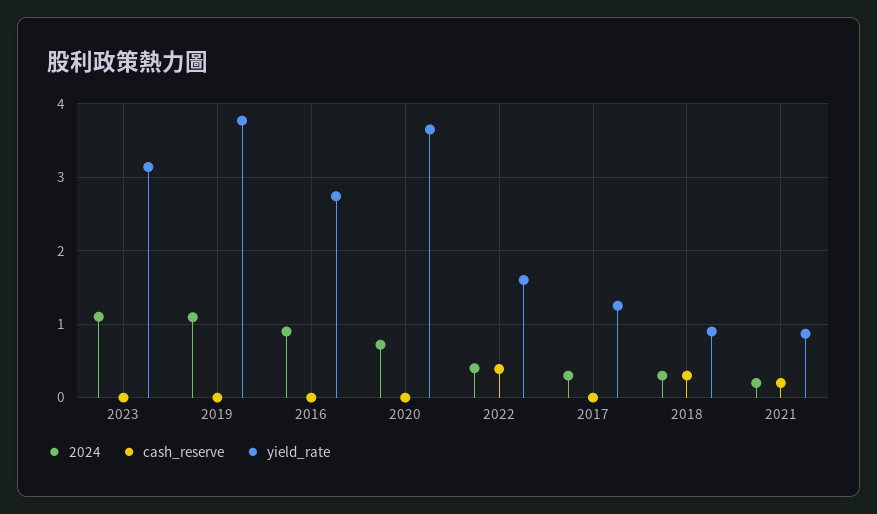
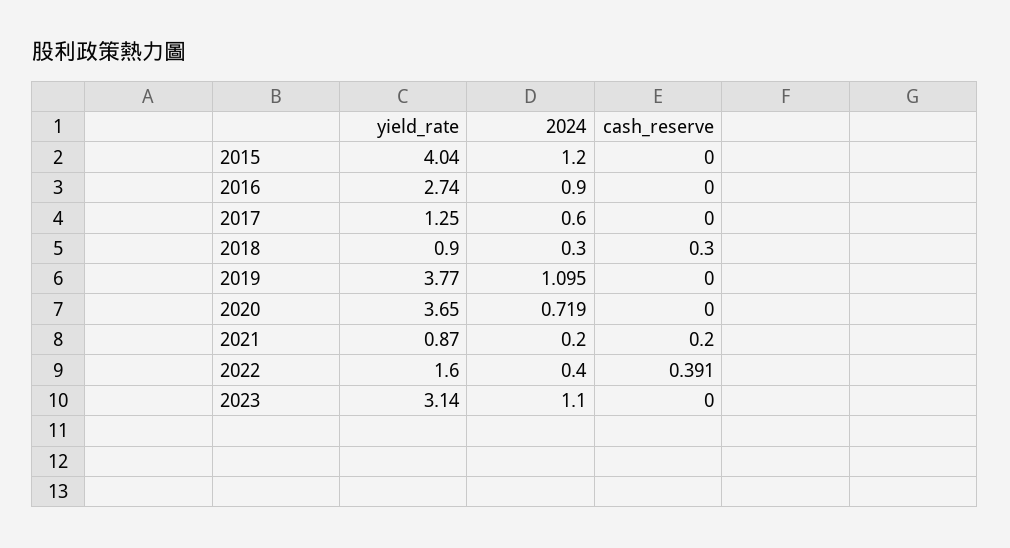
2024, 2017: 0.3 -> 0.6
yield_rate, 2015: none -> 4.04
2024, 2015: none -> 1.2
cash_reserve, 2015: none -> 0

